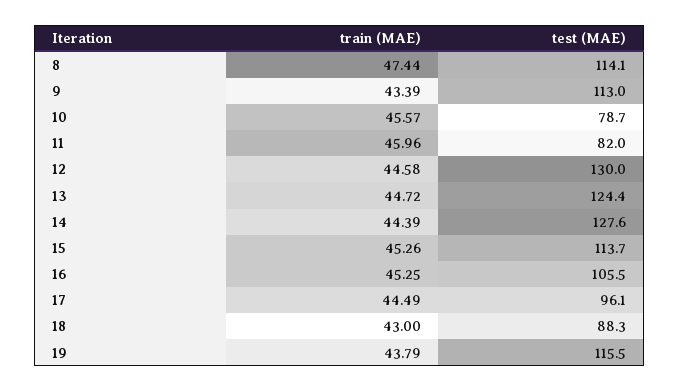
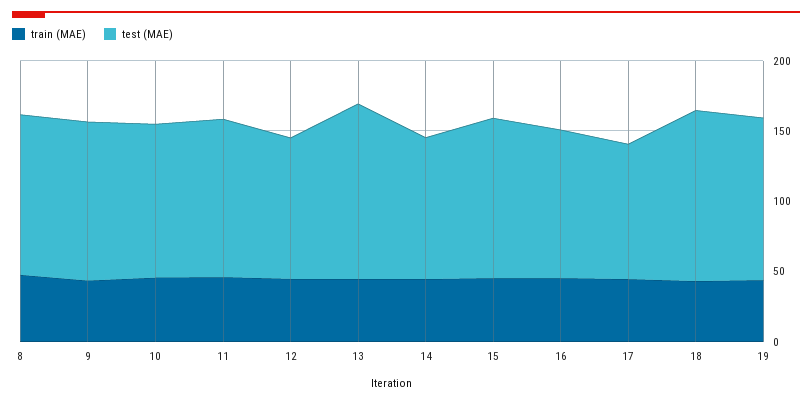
test (MAE), 10: 78.7 -> 110
test (MAE), 11: 82 -> 110
test (MAE), 12: 130 -> 100
test (MAE), 14: 127.6 -> 100
test (MAE), 18: 88.3 -> 120

